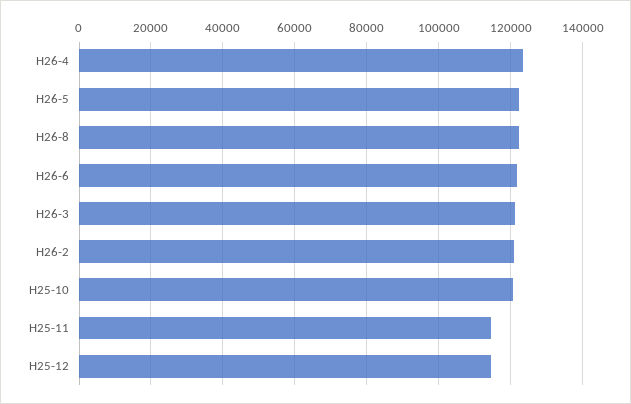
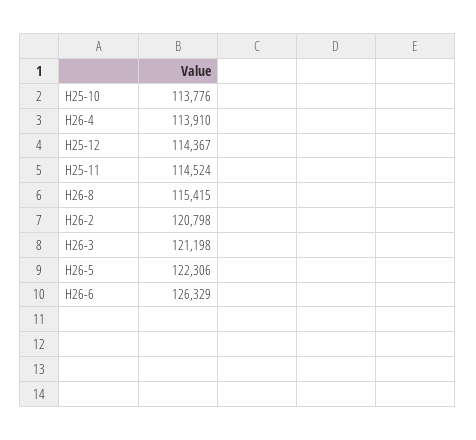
H26-4: 124000 -> 113910
H26-8: 122000 -> 115415
H26-6: 122000 -> 126329
H25-10: 120000 -> 113776

